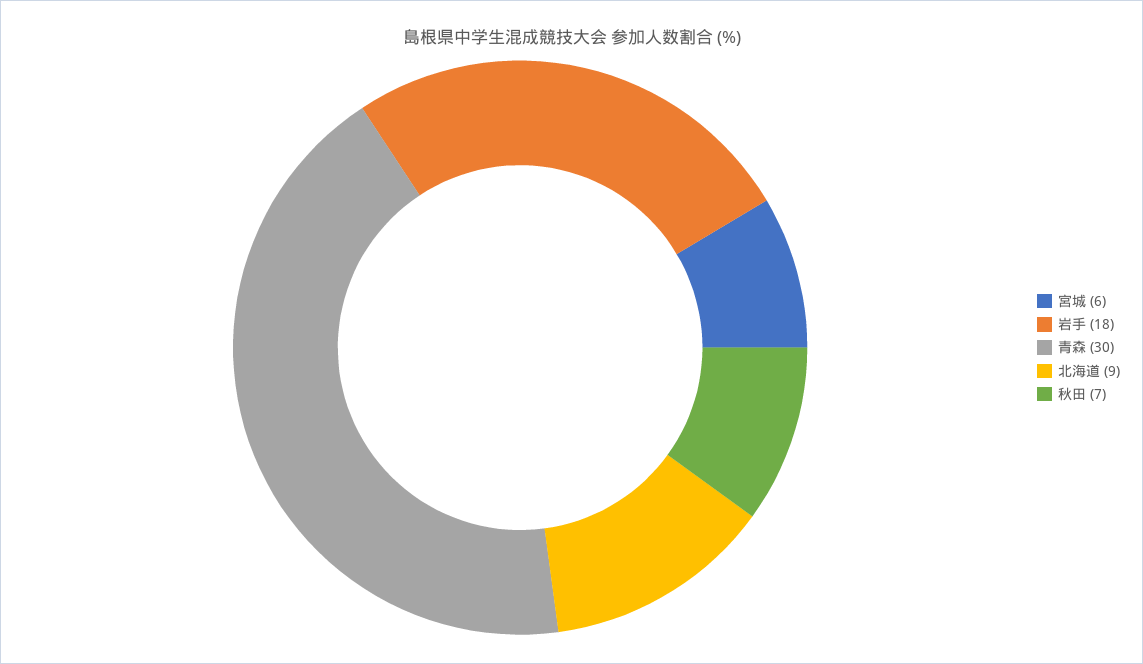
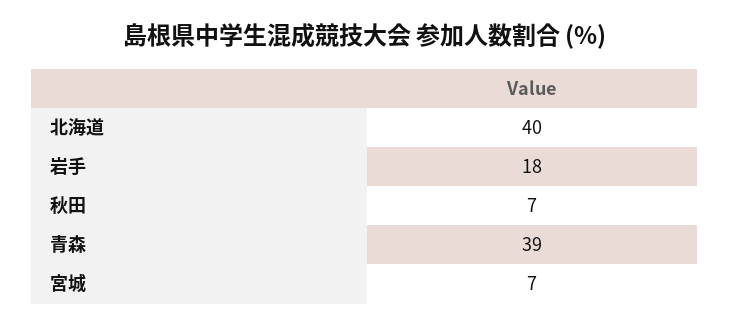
宮城: 6 -> 7
青森: 30 -> 39
北海道: 9 -> 40

